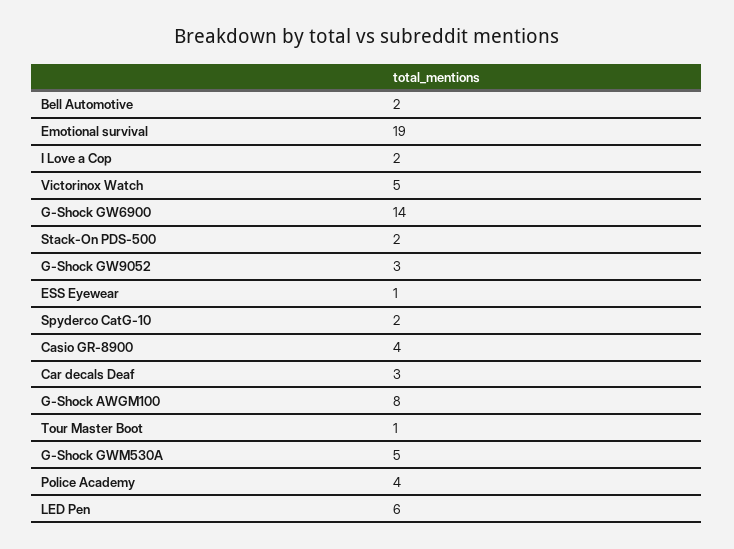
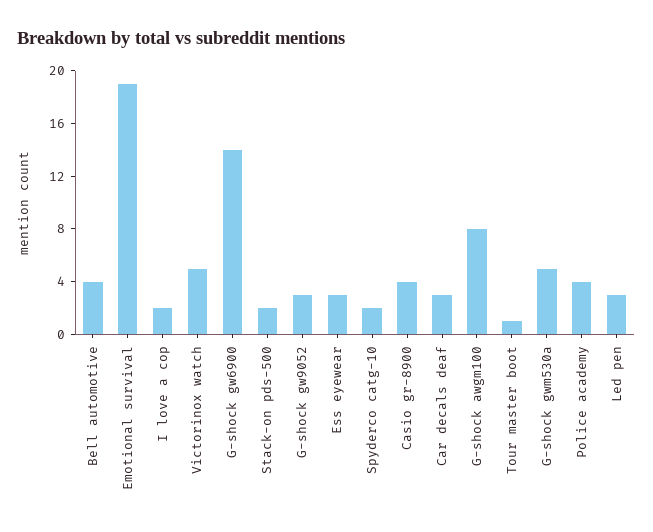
Bell Automotive: 2 -> 4
ESS Eyewear: 1 -> 3
LED Pen: 6 -> 3

